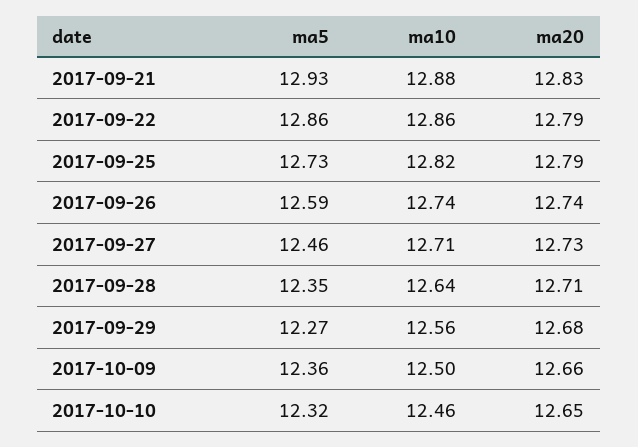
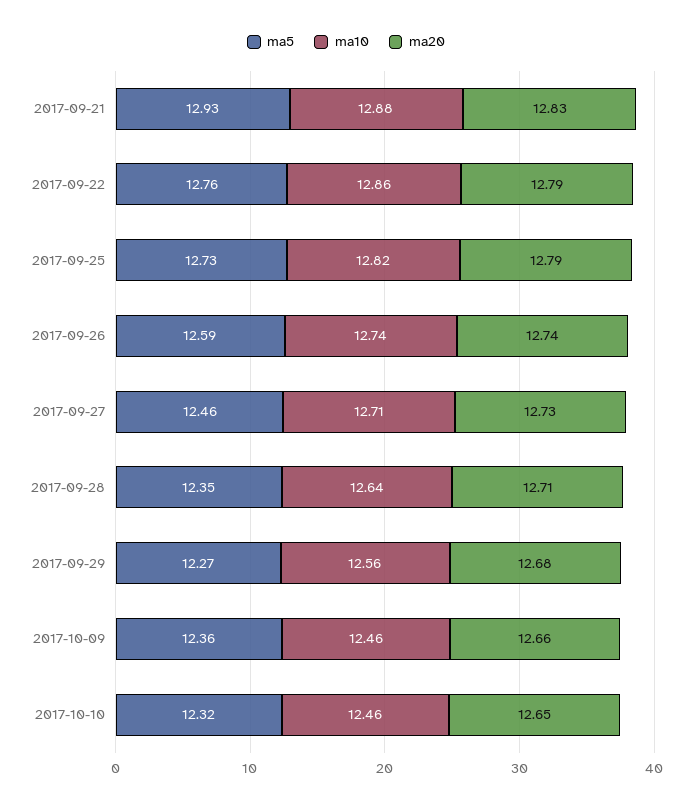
ma5, 2017-09-22: 12.86 -> 12.76
ma10, 2017-10-09: 12.5 -> 12.46

